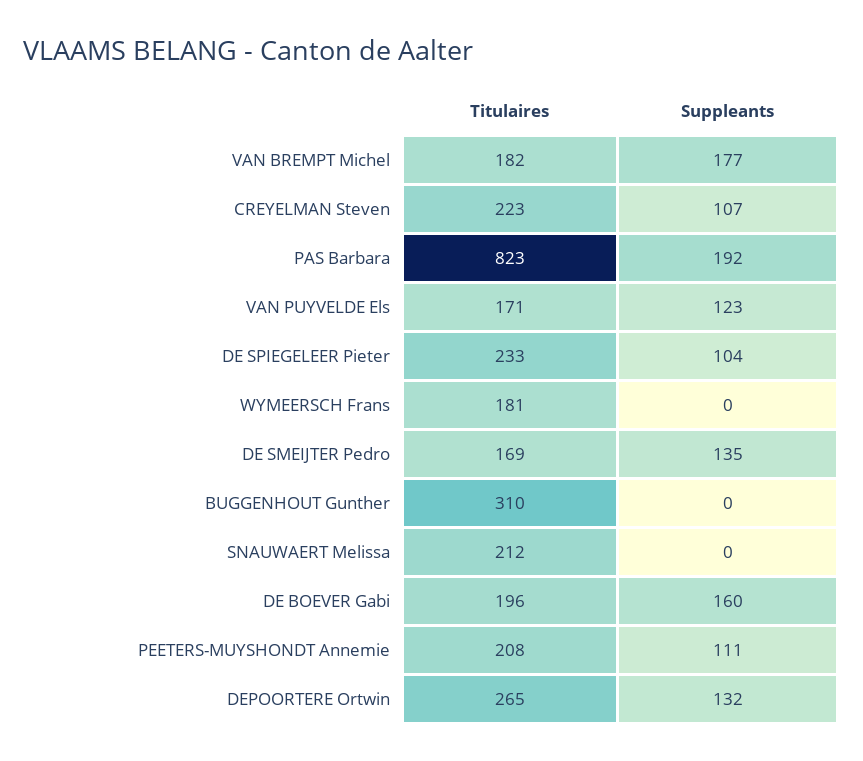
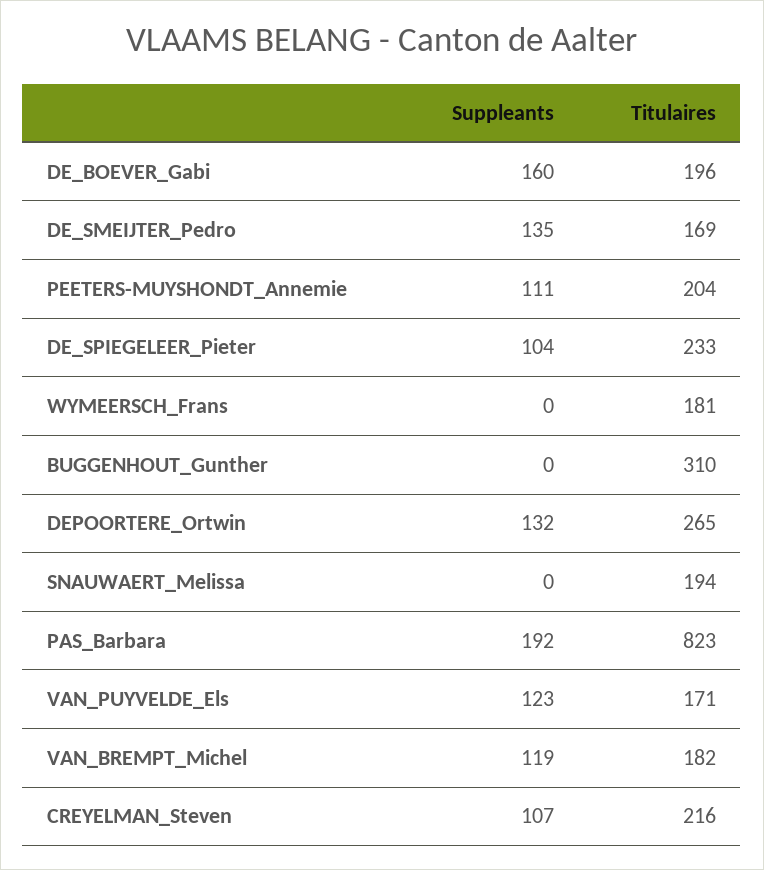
Suppleants, VAN BREMPT Michel: 177 -> 119
Titulaires, CREYELMAN Steven: 223 -> 216
Titulaires, SNAUWAERT Melissa: 212 -> 194
Titulaires, PEETERS-MUYSHONDT Annemie: 208 -> 204

